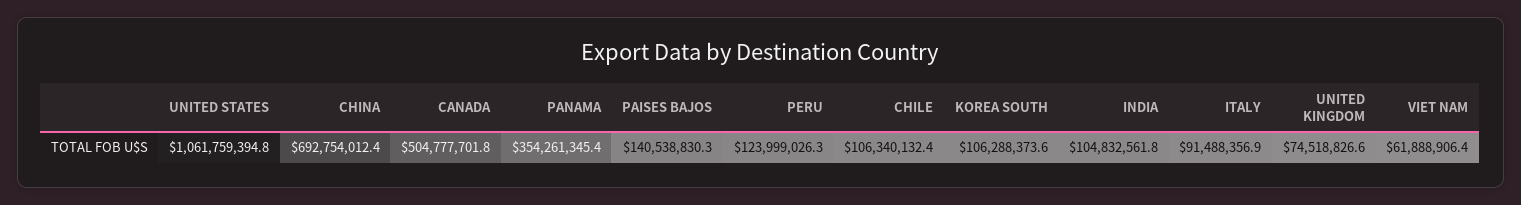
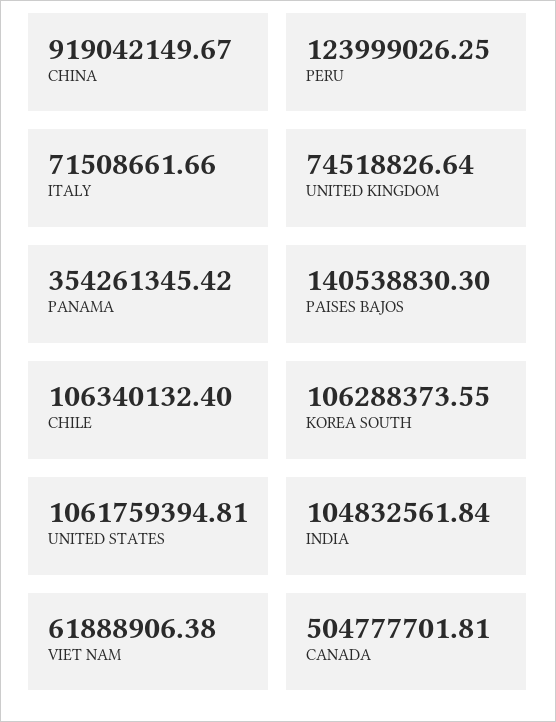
CHINA: 692754012.4 -> 919042149.67
ITALY: 91488356.9 -> 71508661.66

